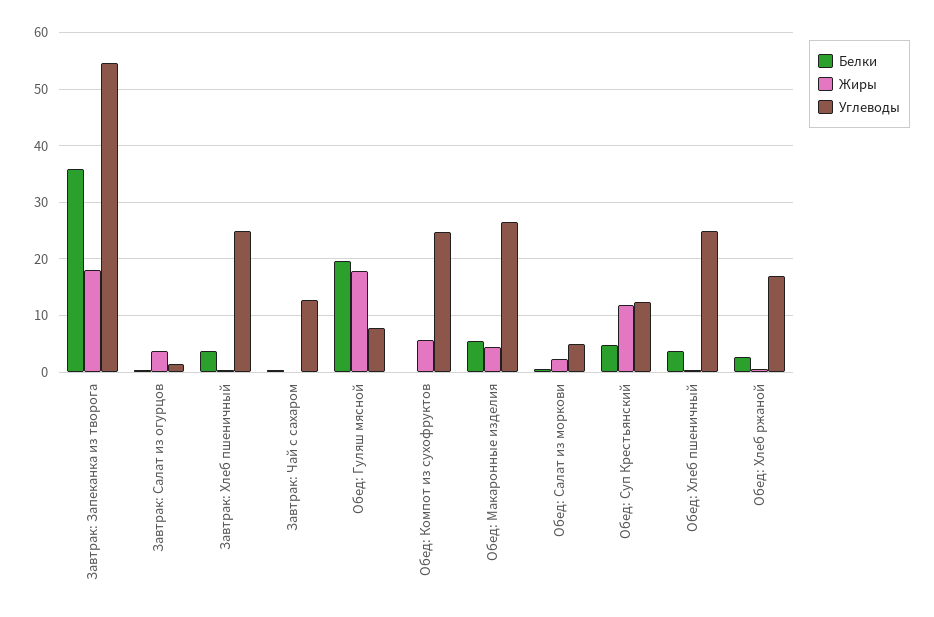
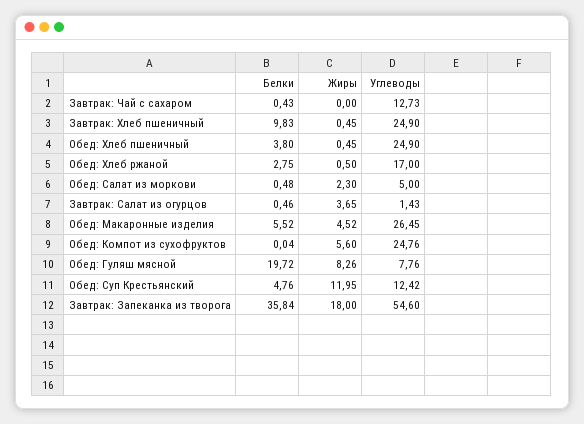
Белки, Завтрак: Хлеб пшеничный: 4 -> 9.83
Жиры, Обед: Гуляш мясной: 18 -> 8.26

